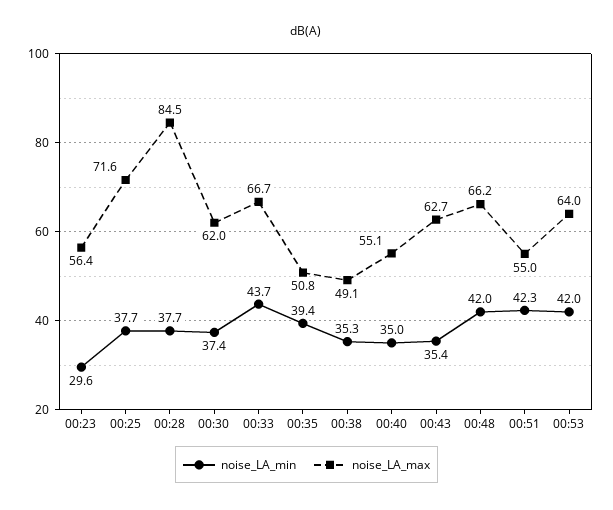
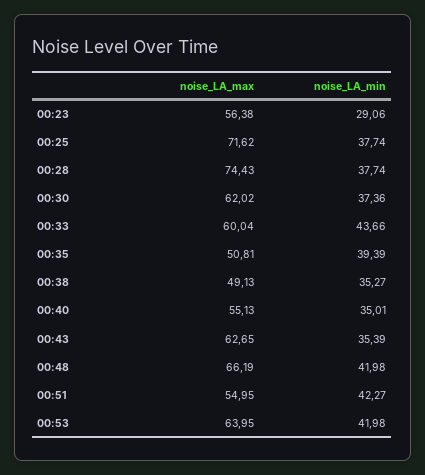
noise_LA_min, 00:23: 29.6 -> 29.06
noise_LA_max, 00:28: 84.5 -> 74.43
noise_LA_max, 00:33: 66.7 -> 60.04

